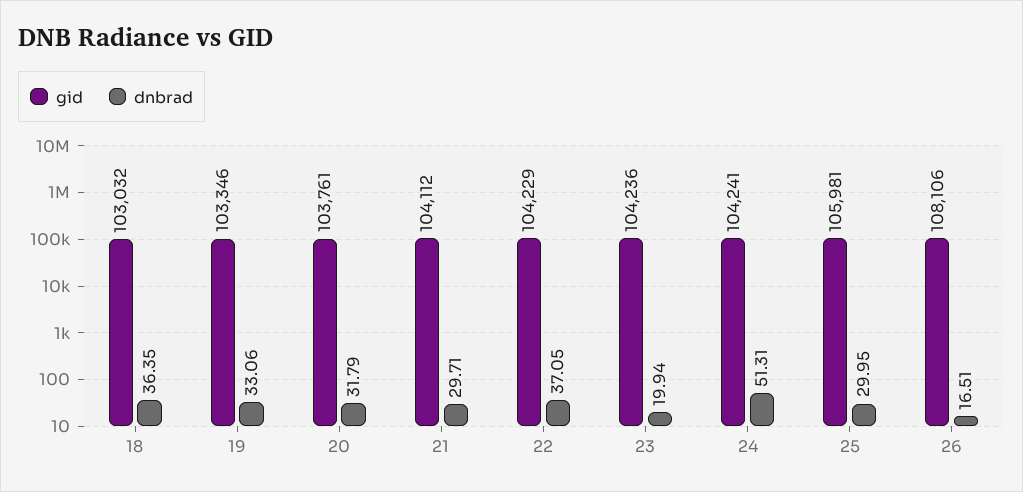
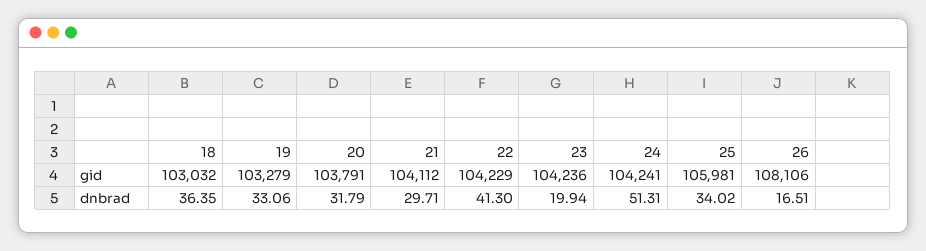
gid, 19: 103346 -> 103279
gid, 20: 103761 -> 103791
dnbrad, 22: 37.05 -> 41.3
dnbrad, 25: 29.95 -> 34.02

